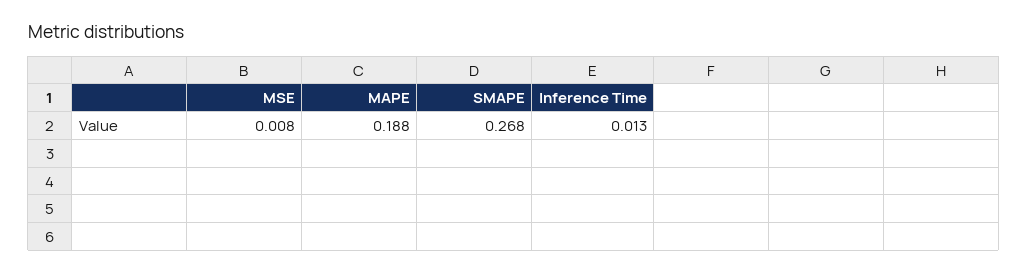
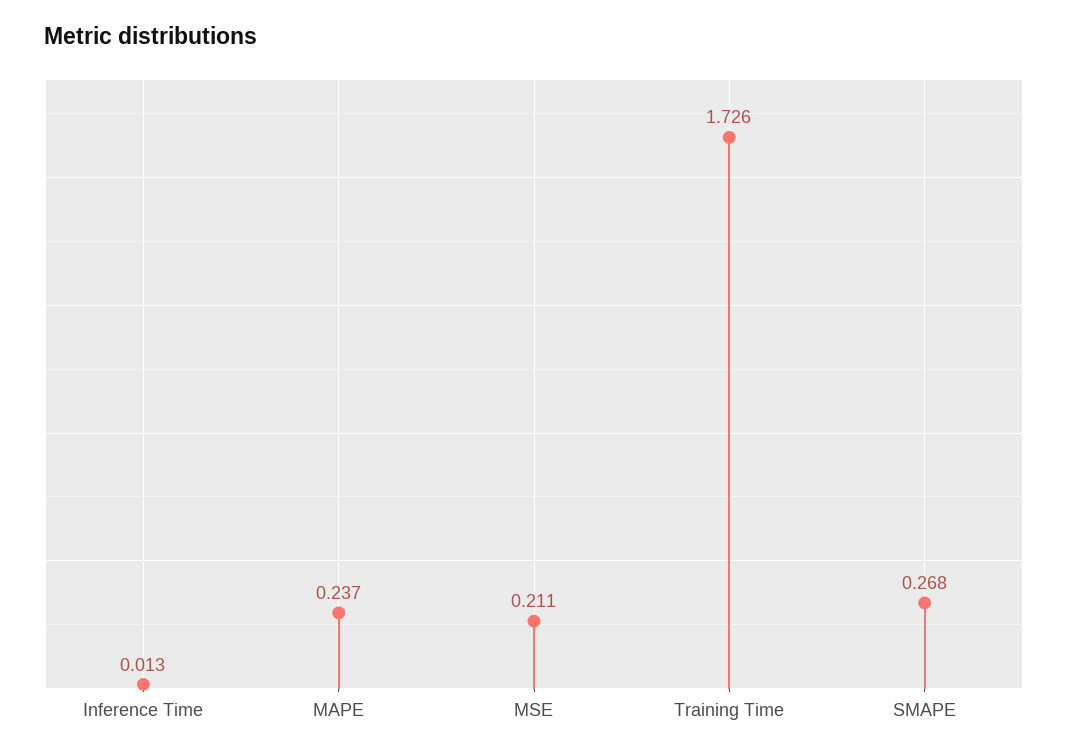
MSE: 0.008 -> 0.211
MAPE: 0.188 -> 0.237
Training Time: none -> 1.726

